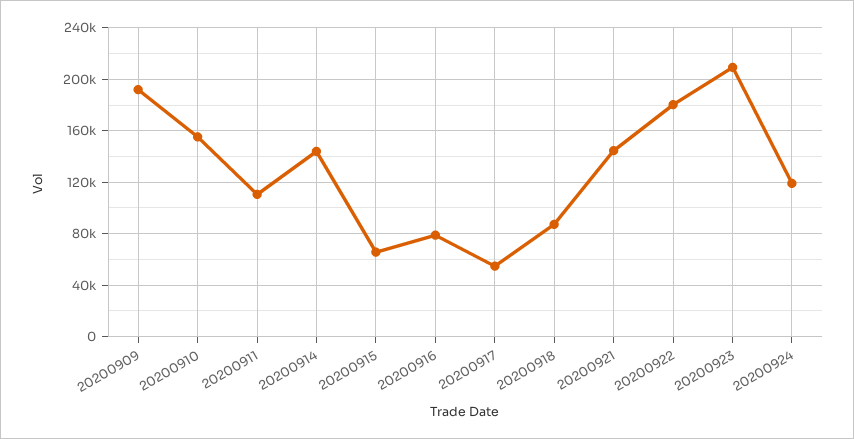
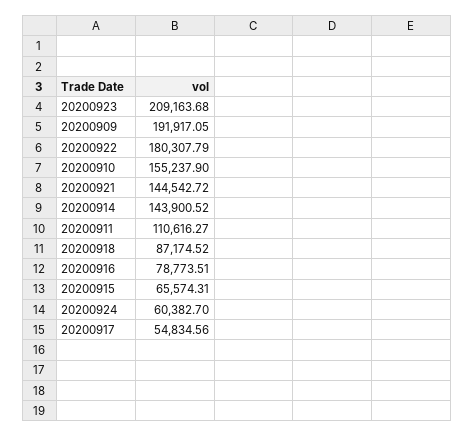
20200924: 120000 -> 60382.7

